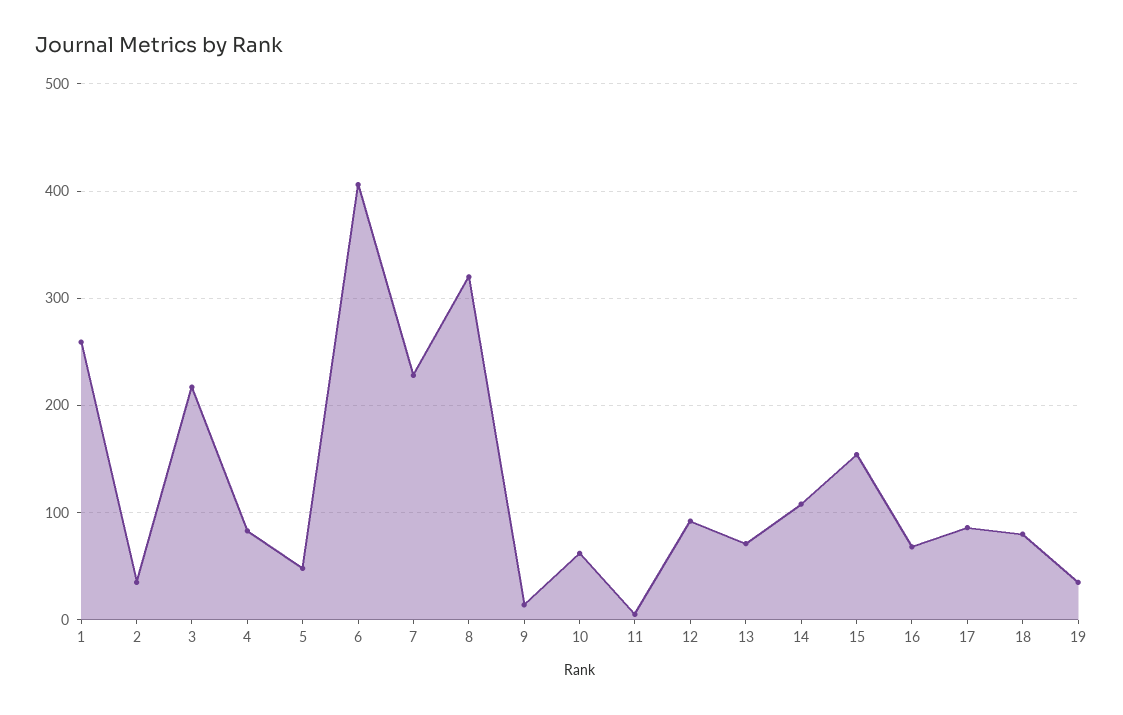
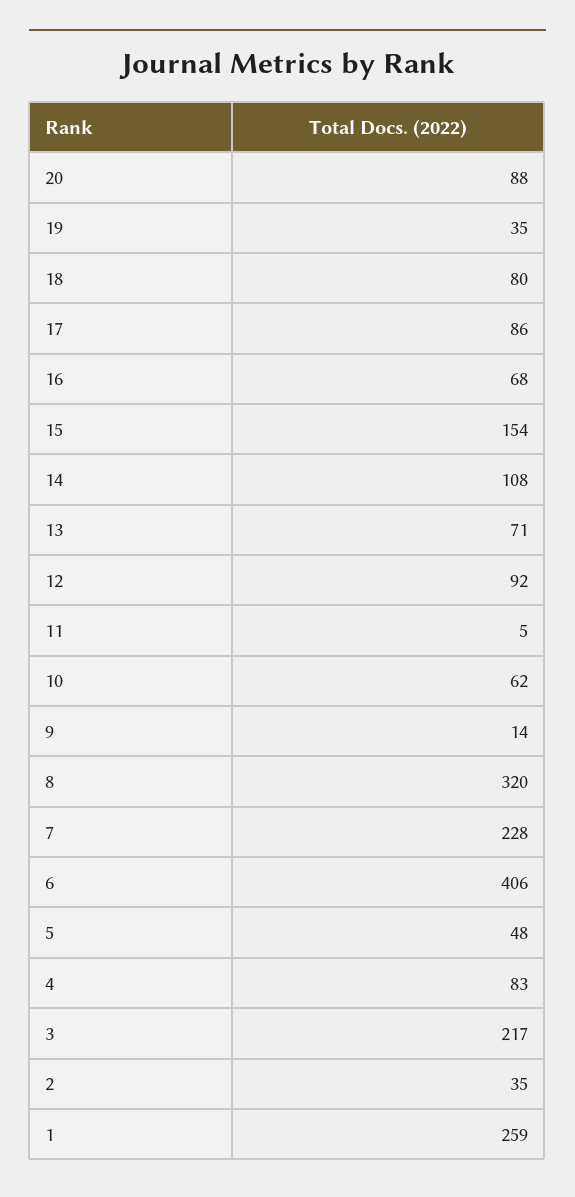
20: none -> 88

